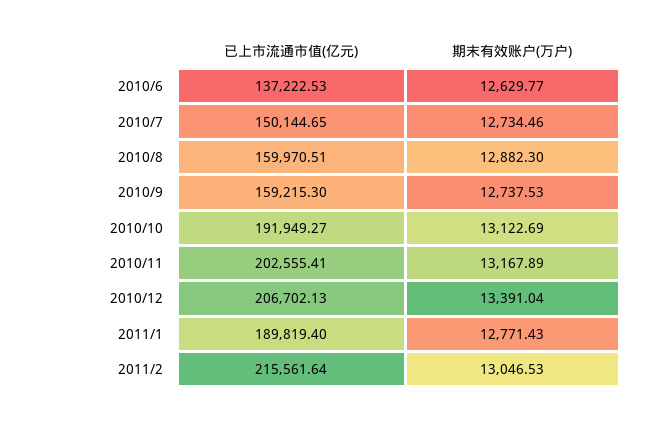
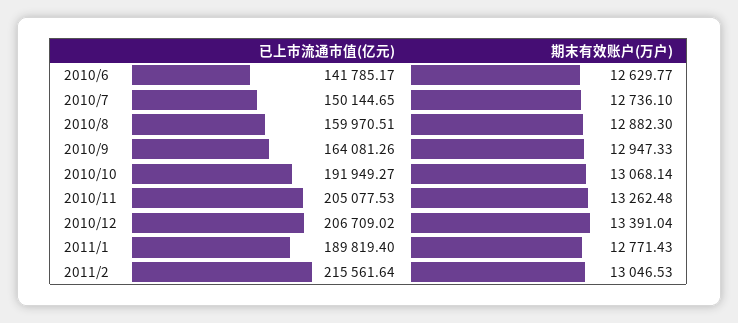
已上市流通市值(亿元), 2010/6: 137222.53 -> 141785.17
期末有效账户(万户), 2010/7: 12734.46 -> 12736.1
已上市流通市值(亿元), 2010/9: 159215.3 -> 164081.26
期末有效账户(万户), 2010/9: 12737.53 -> 12947.33
期末有效账户(万户), 2010/10: 13122.69 -> 13068.14
已上市流通市值(亿元), 2010/11: 202555.41 -> 205077.53
期末有效账户(万户), 2010/11: 13167.89 -> 13262.48
已上市流通市值(亿元), 2010/12: 206702.13 -> 206709.02

